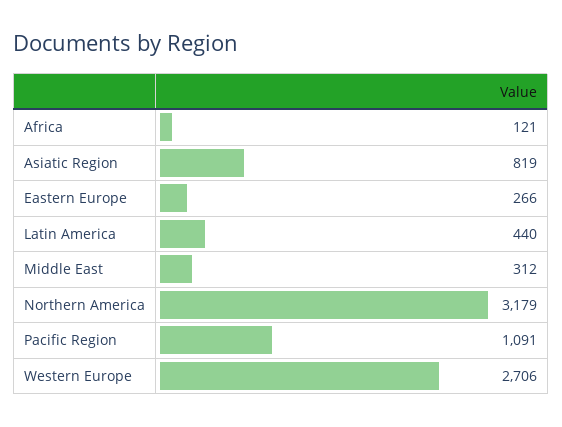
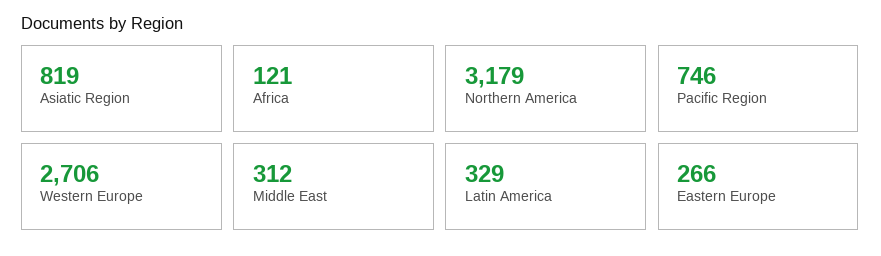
Latin America: 440 -> 329
Pacific Region: 1091 -> 746

